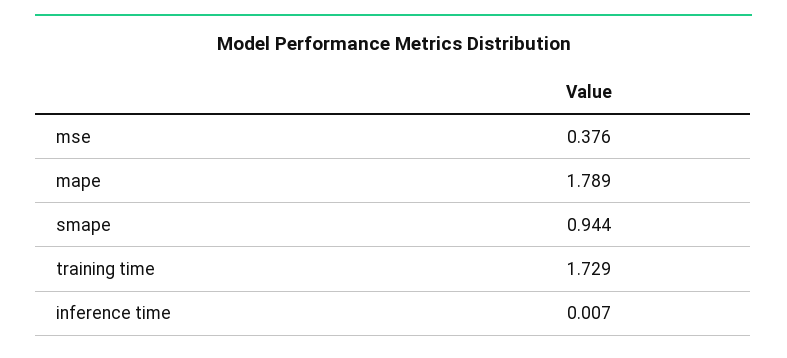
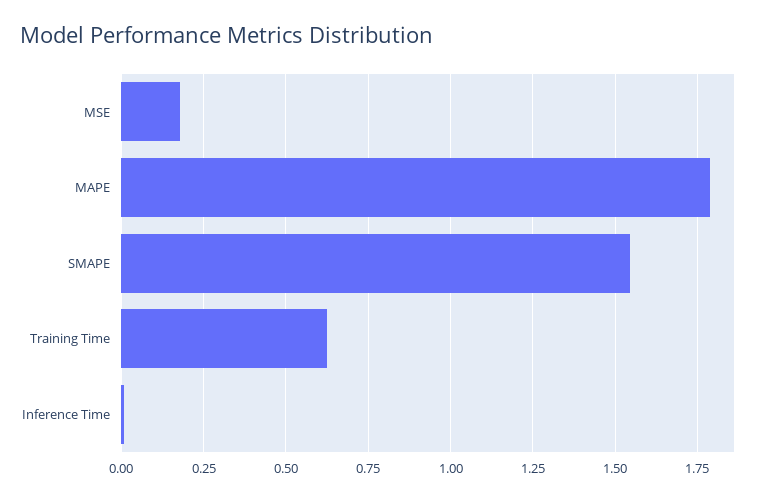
mse: 0.376 -> 0.175
smape: 0.944 -> 1.55
training time: 1.729 -> 0.625

